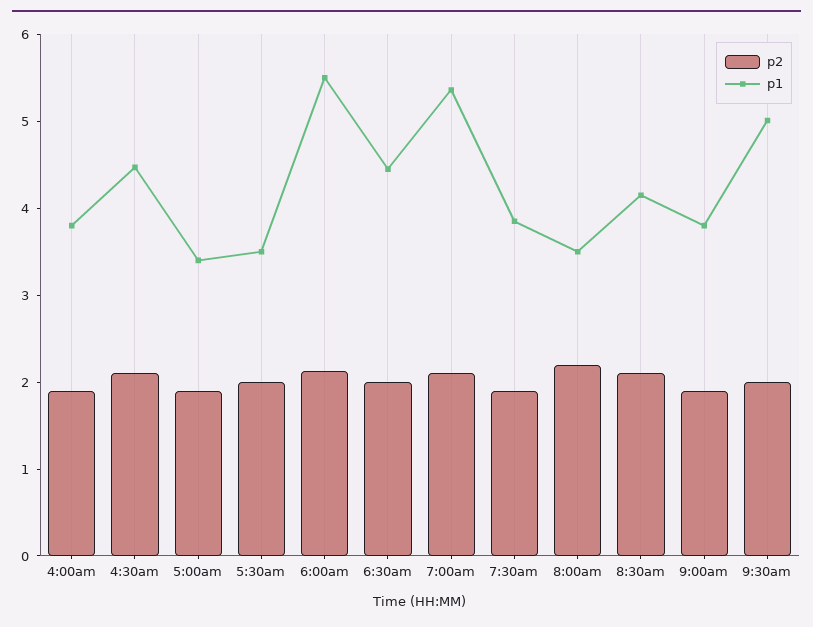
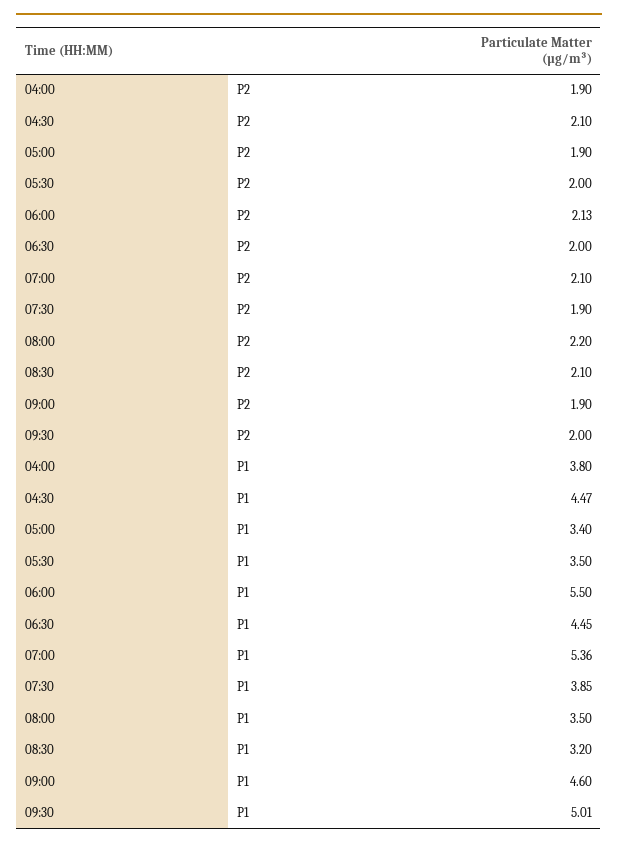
p1, 8:30am: 4.2 -> 3.2
p1, 9:00am: 3.8 -> 4.6

